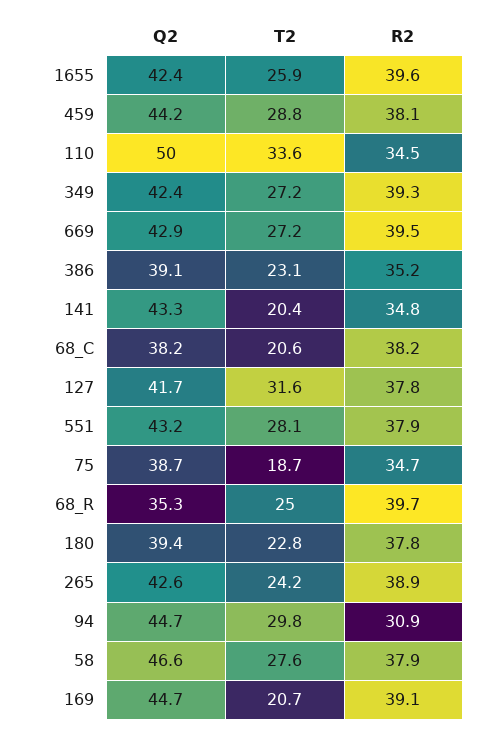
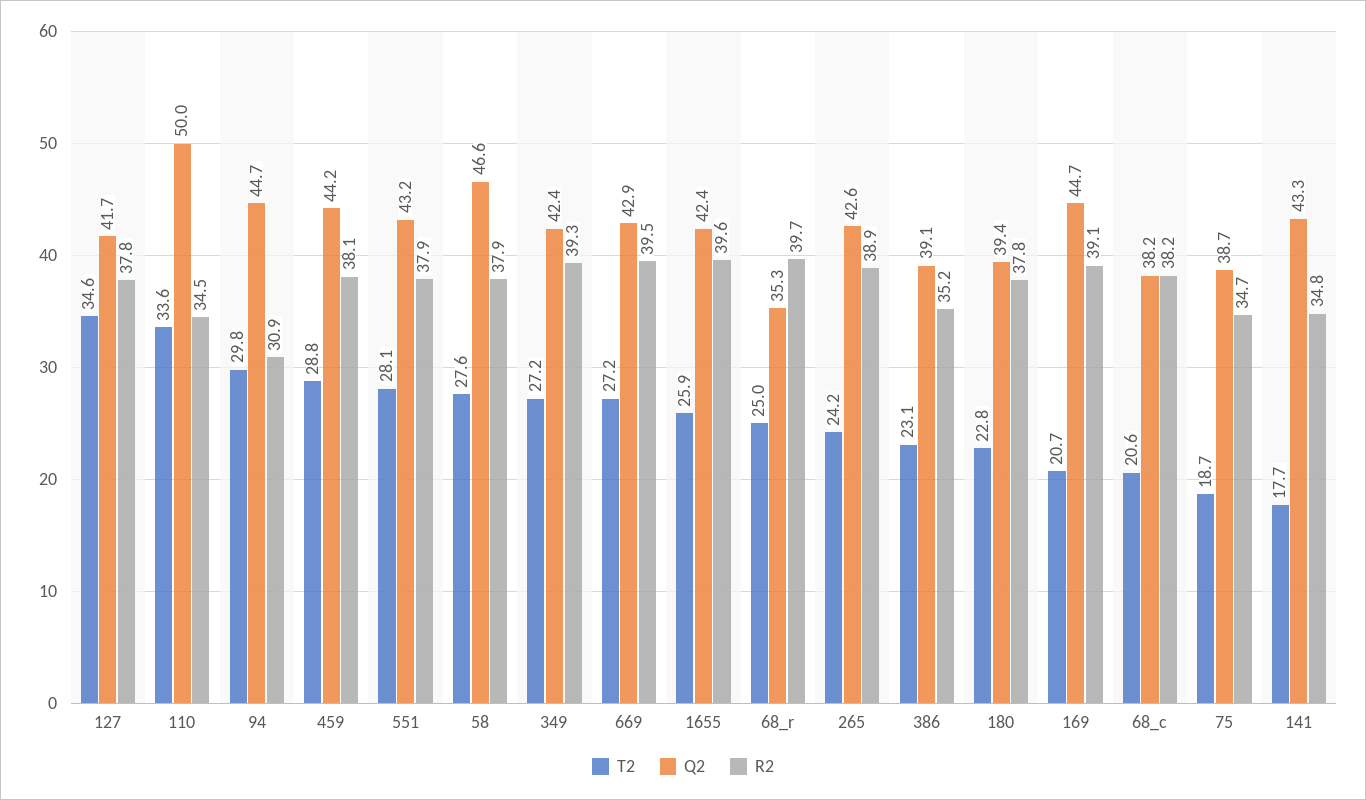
T2, 141: 20.4 -> 17.7
T2, 127: 31.6 -> 34.6

